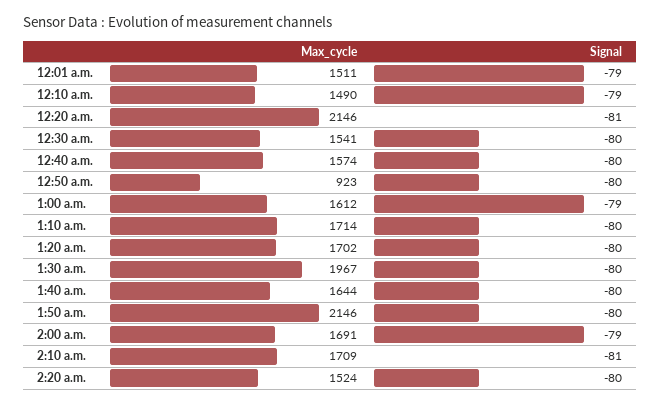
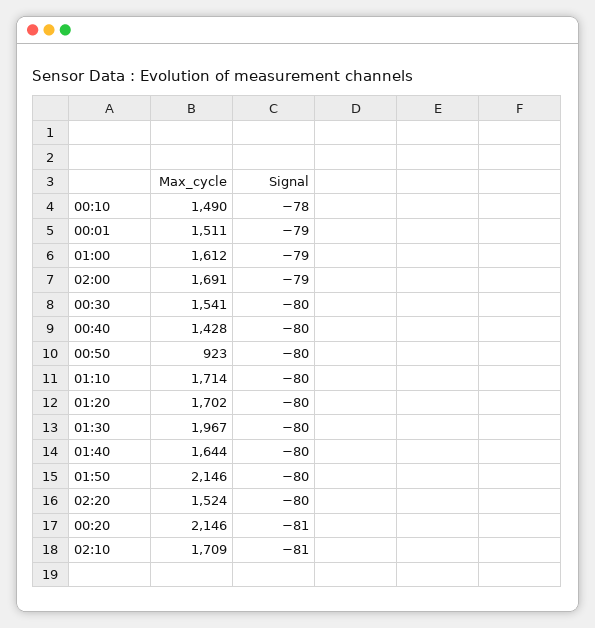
Signal, 12:10 a.m.: -79 -> -78
Max_cycle, 12:40 a.m.: 1574 -> 1428

